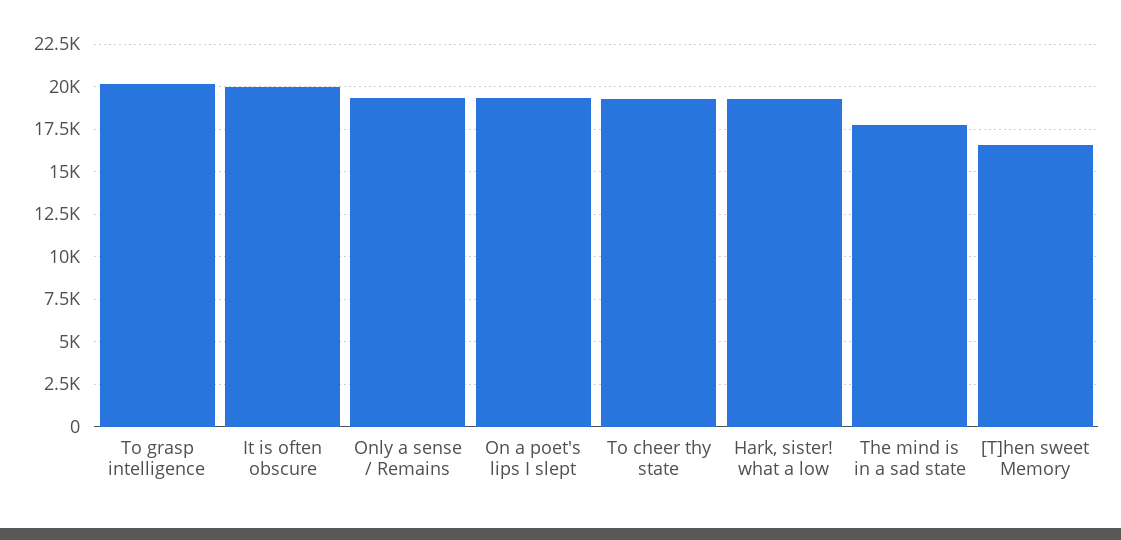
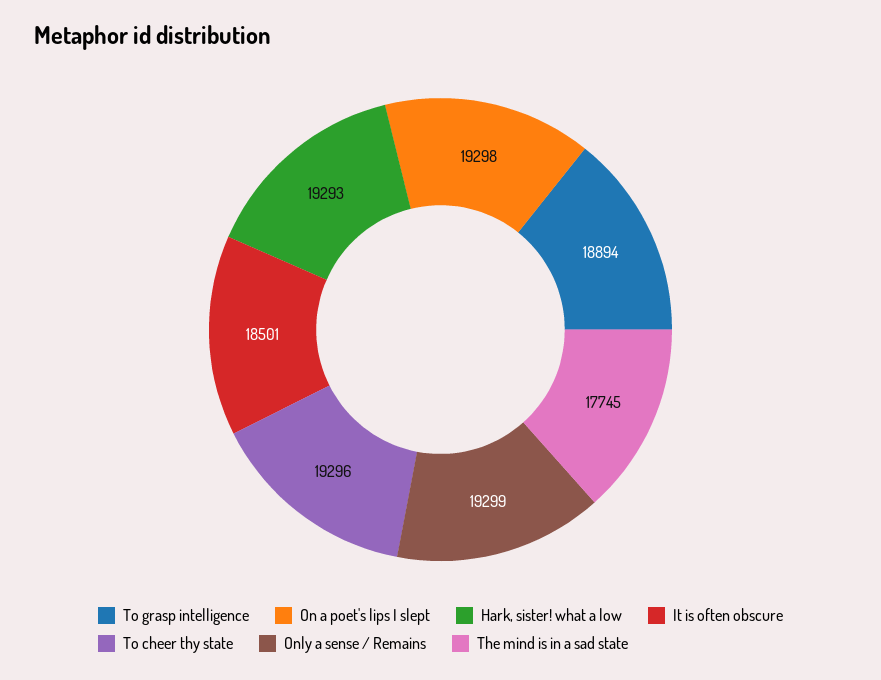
To grasp intelligence: 20000 -> 18894
It is often obscure: 20000 -> 18501
[T]hen sweet Memory: 16500 -> none

